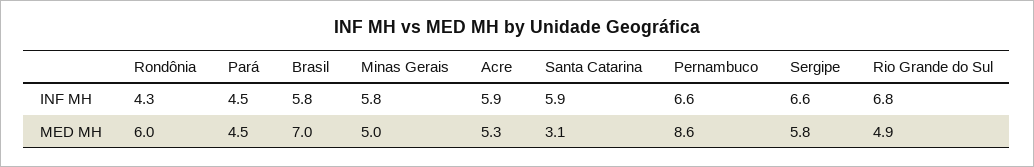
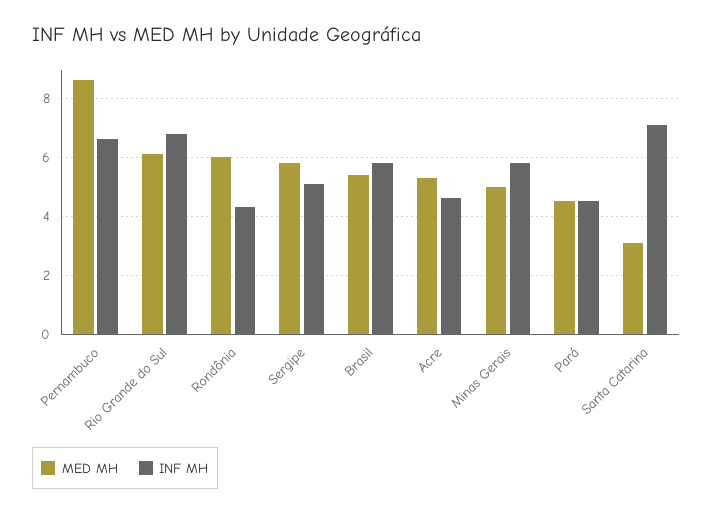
INF MH, Acre: 5.9 -> 4.5
INF MH, Santa Catarina: 5.9 -> 7
INF MH, Sergipe: 6.6 -> 5
MED MH, Brasil: 7 -> 5.5
MED MH, Rio Grande do Sul: 4.9 -> 6

